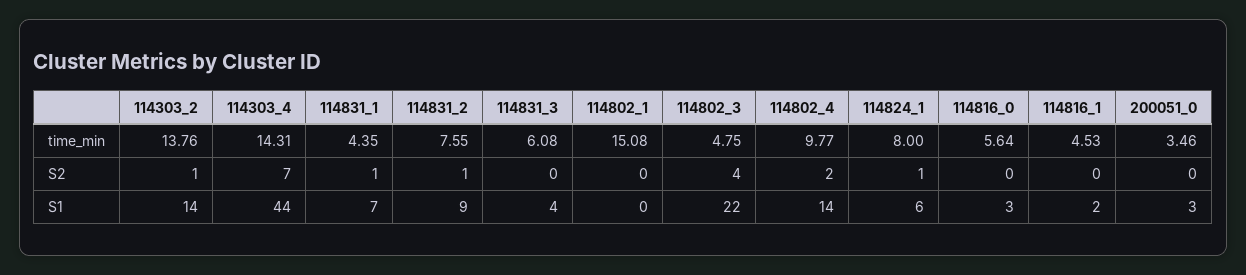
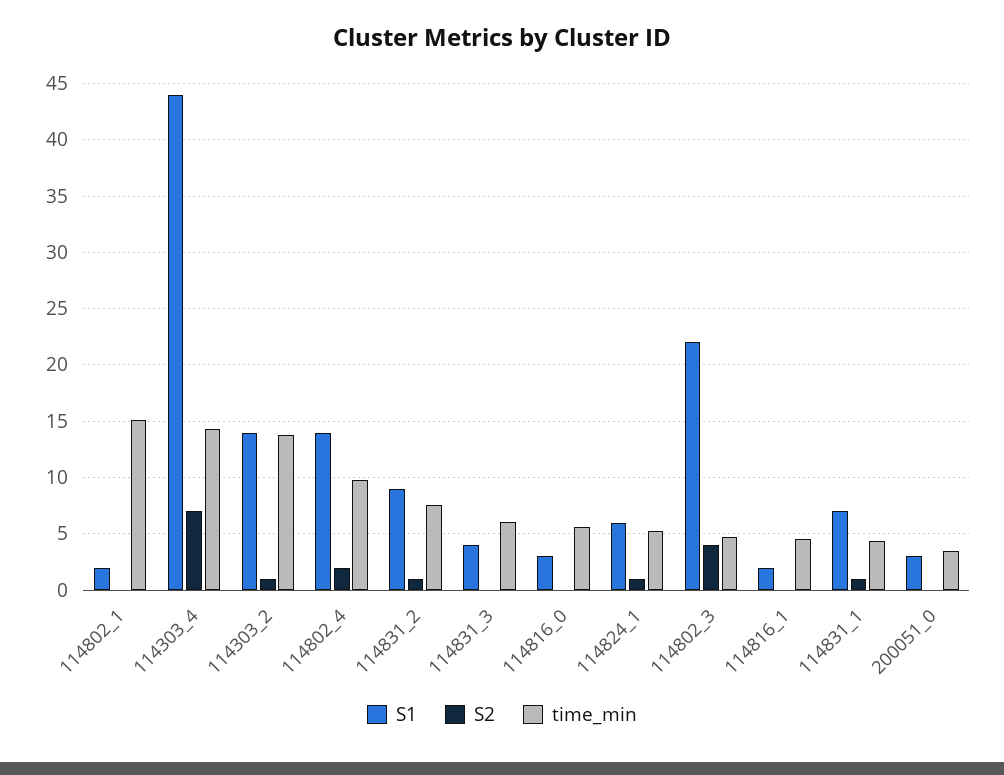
time_min, 114824_1: 8 -> 5
S1, 114802_1: 0 -> 2

